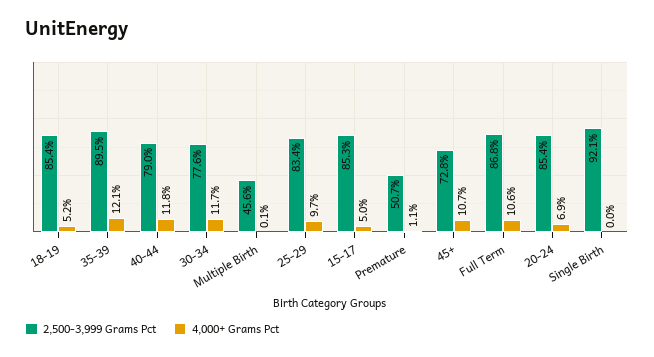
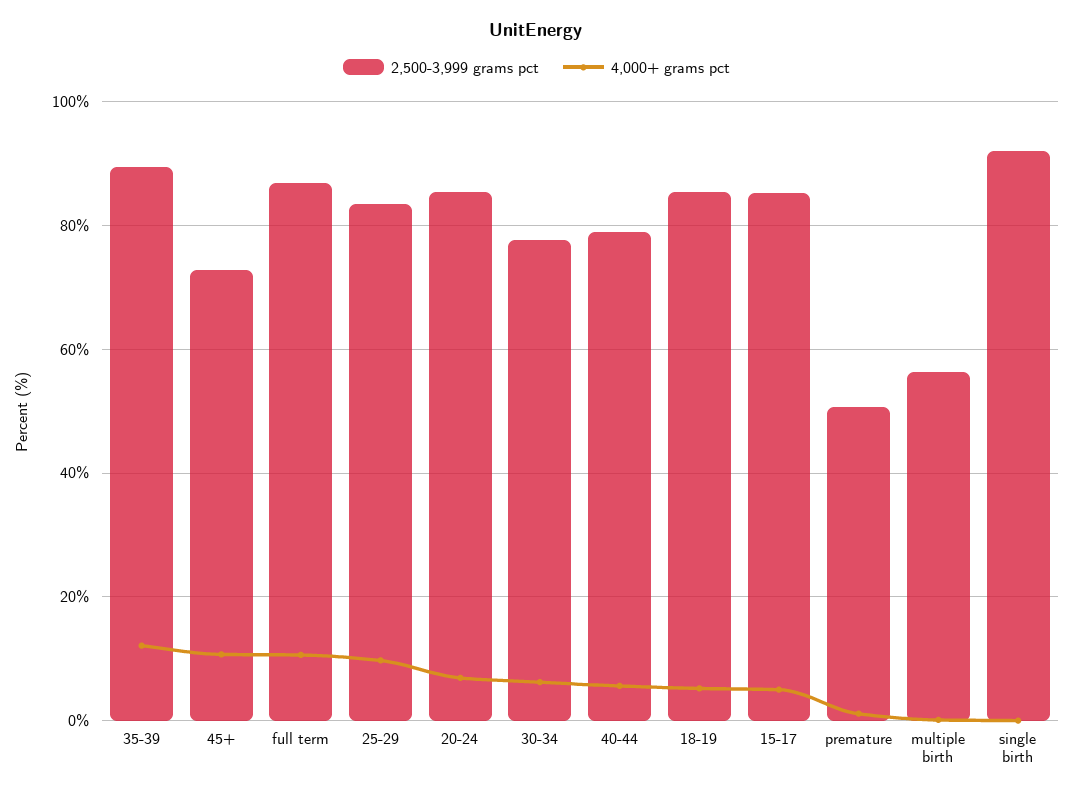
4,000+ Grams Pct, 40-44: 11.8 -> 6
4,000+ Grams Pct, 30-34: 11.7 -> 6
2,500-3,999 Grams Pct, Multiple Birth: 45.6 -> 56

